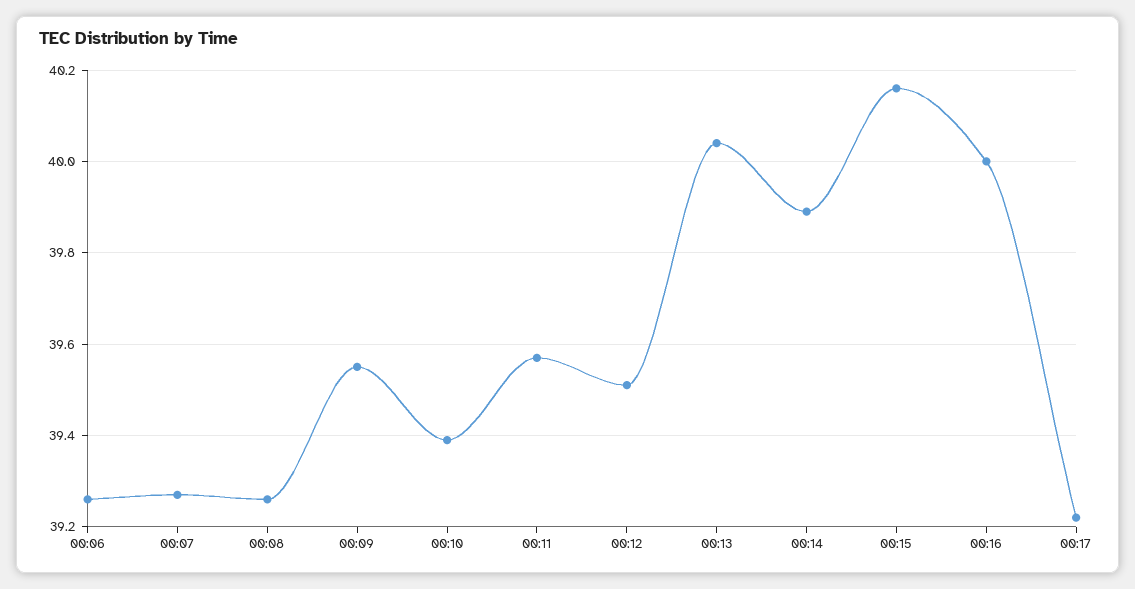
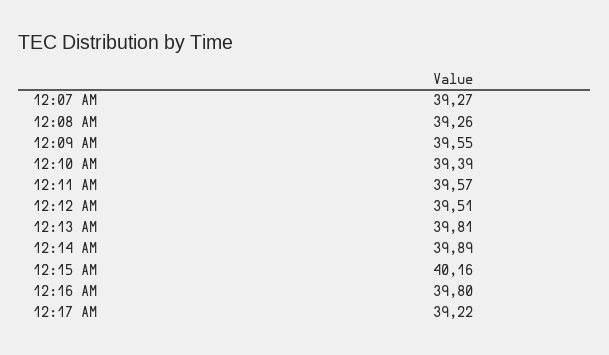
00:06: 39.25 -> none
00:13: 40.05 -> 39.81
00:16: 40 -> 39.8

